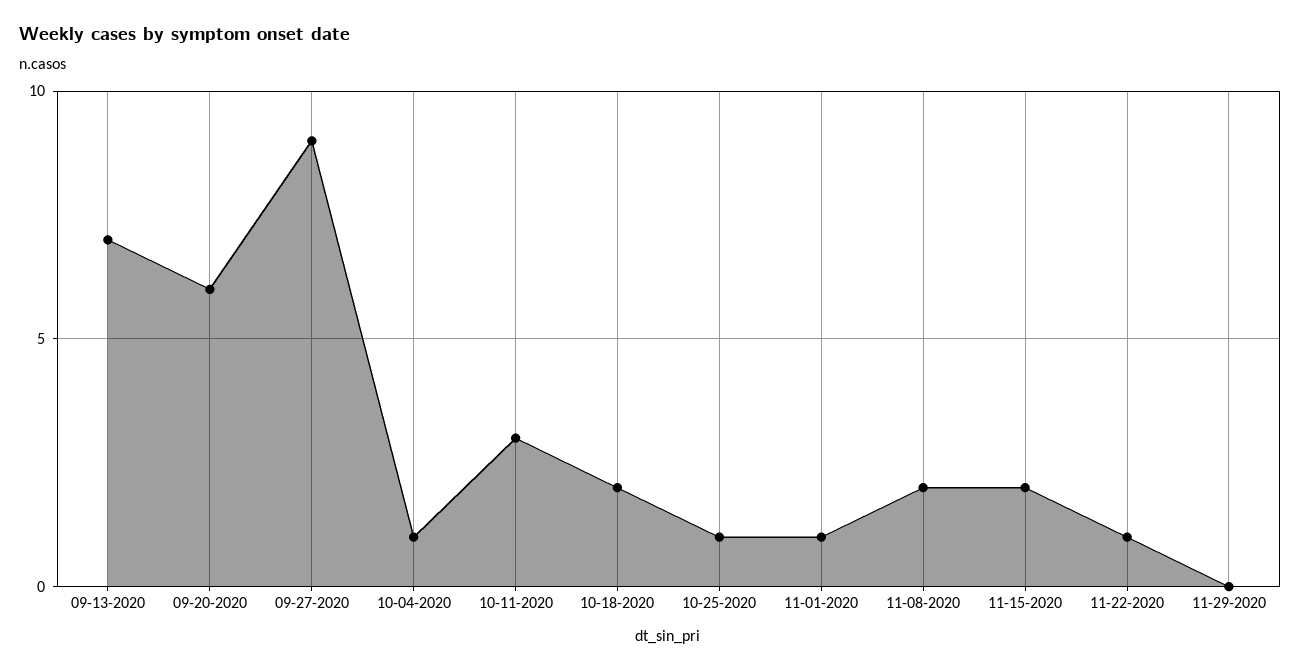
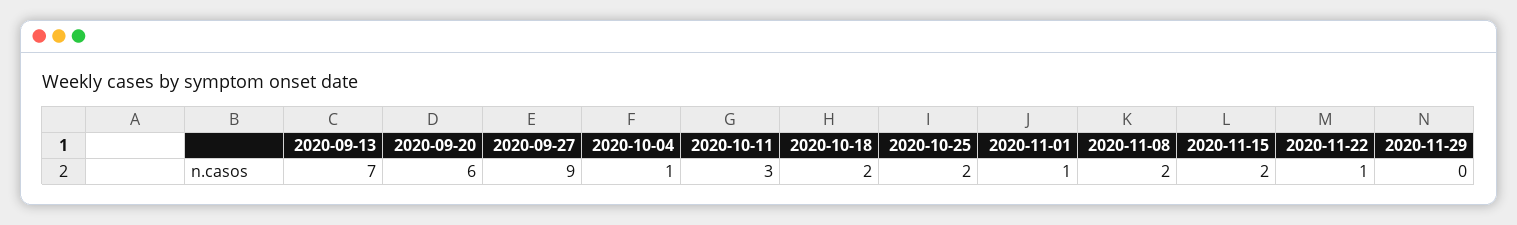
10-25-2020: 1 -> 2

